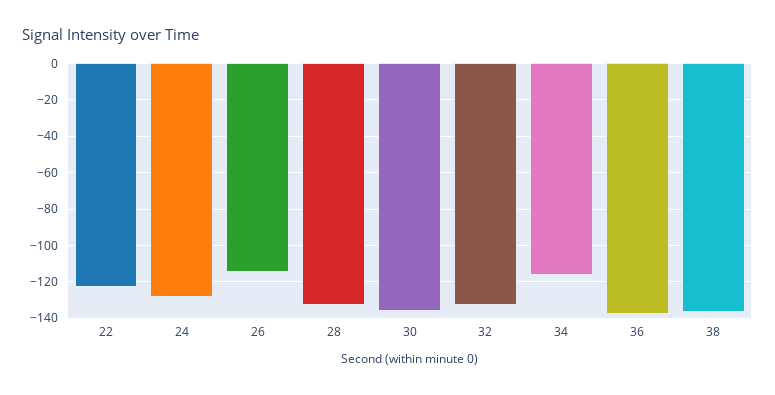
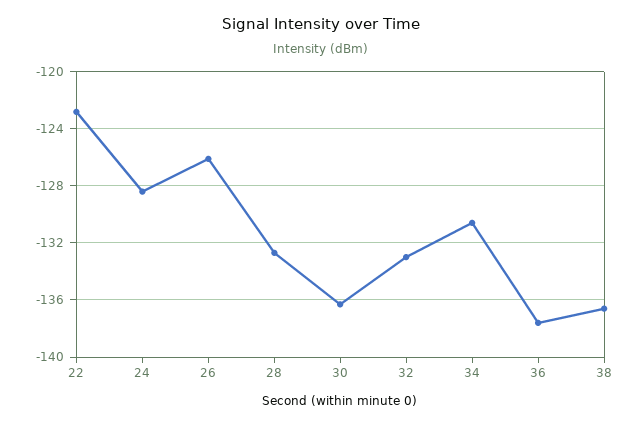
26: -115 -> -126
34: -115 -> -130.5

